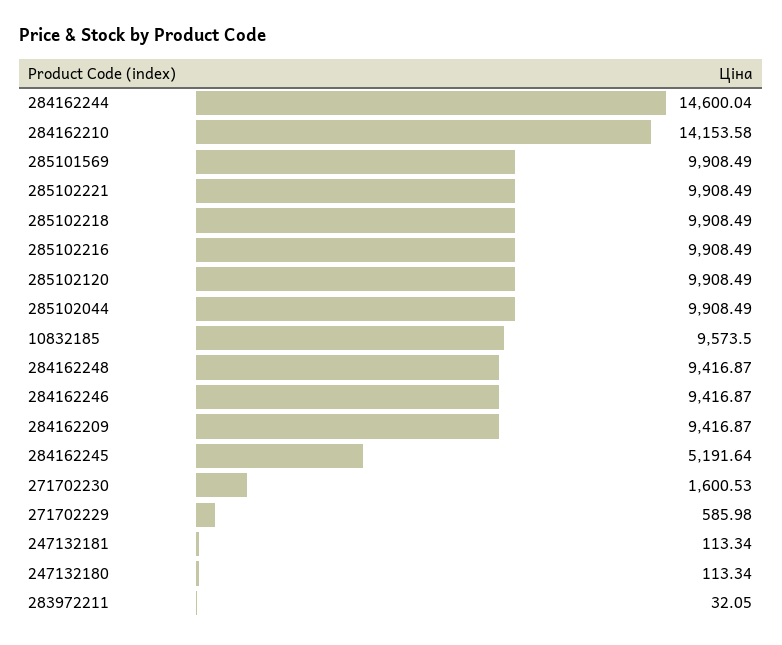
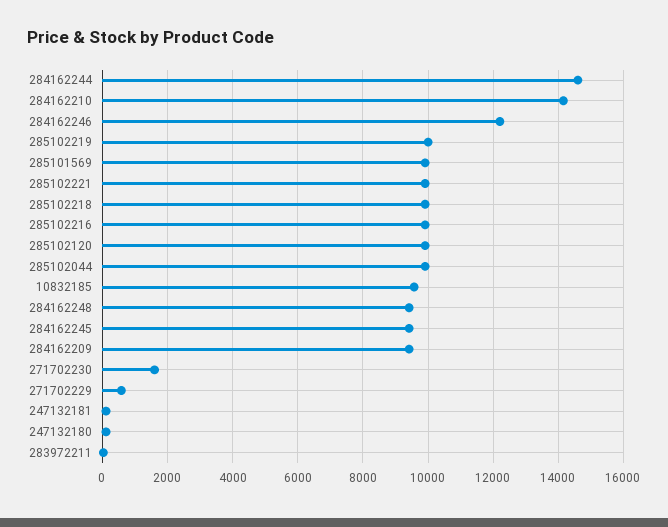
284162246: 9416.87 -> 12200
284162245: 5191.64 -> 9400
285102219: none -> 10000

